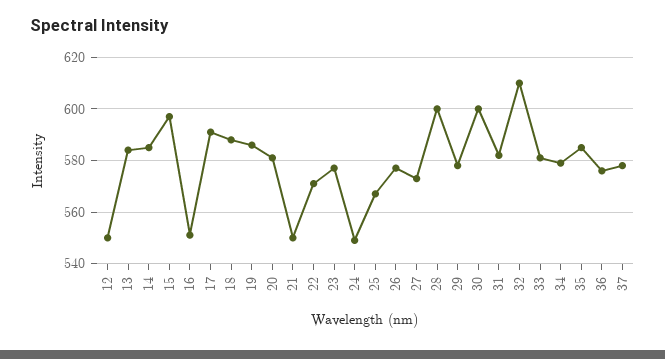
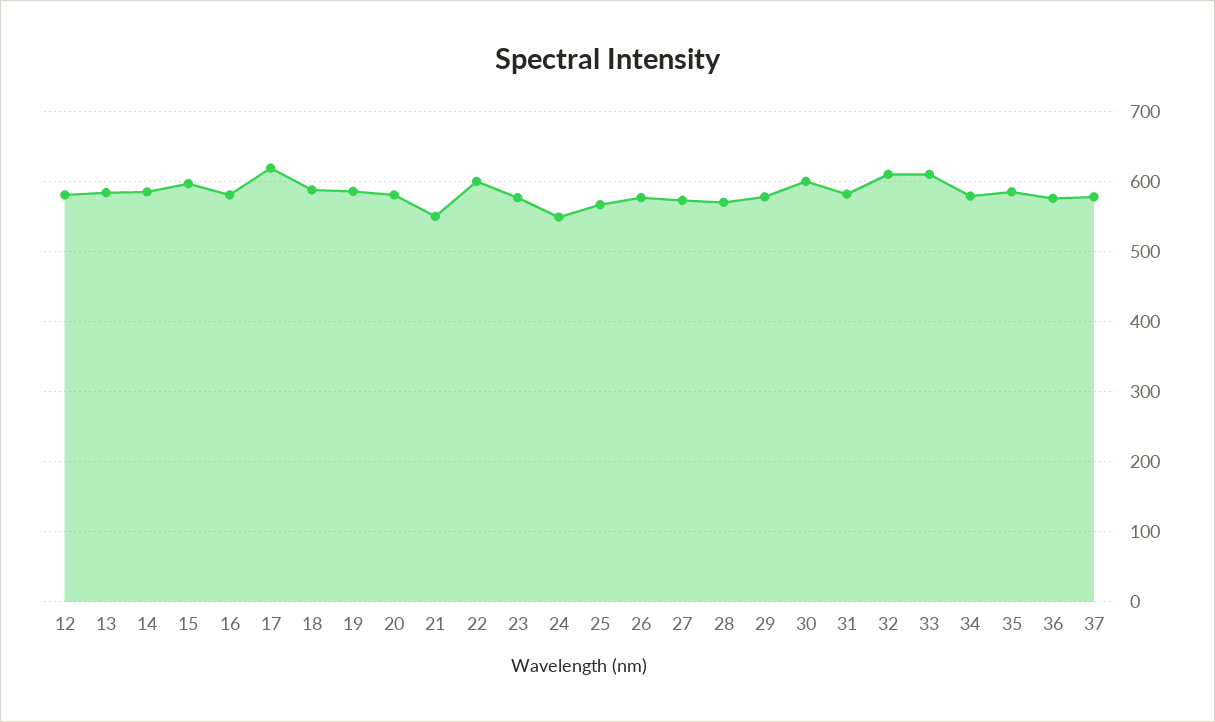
12: 550 -> 580
16: 550 -> 580
17: 590 -> 620
22: 570 -> 600
28: 600 -> 570
33: 580 -> 610

